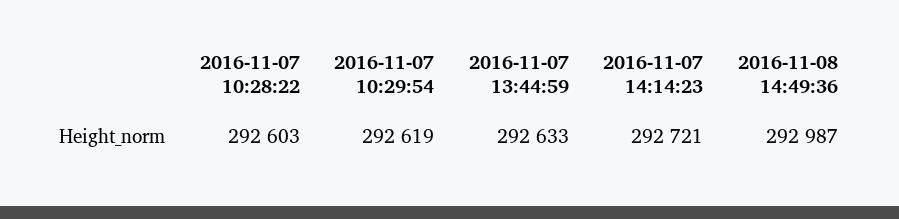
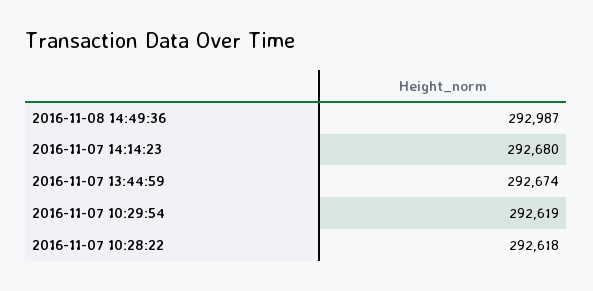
2016-11-07 10:28:22: 292603 -> 292618
2016-11-07 13:44:59: 292633 -> 292674
2016-11-07 14:14:23: 292721 -> 292680

